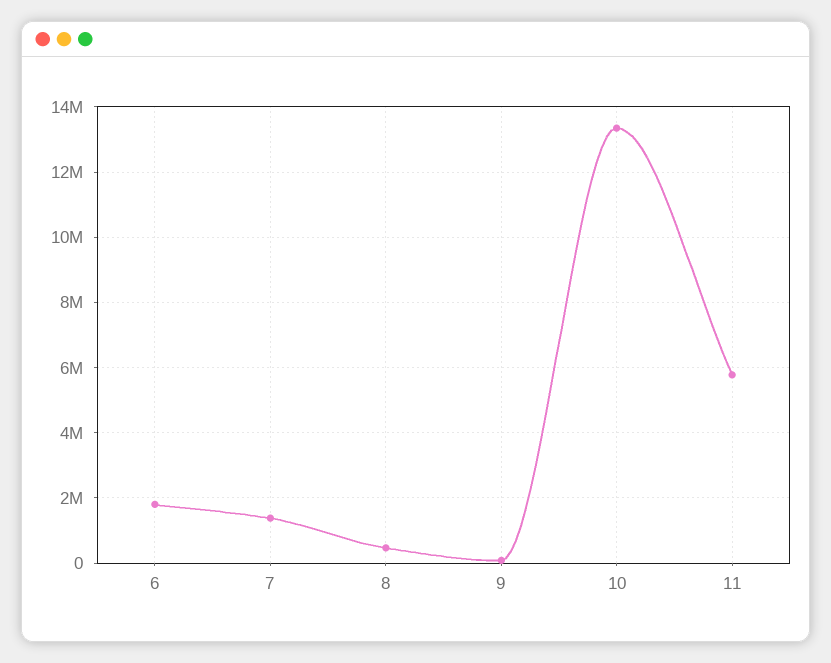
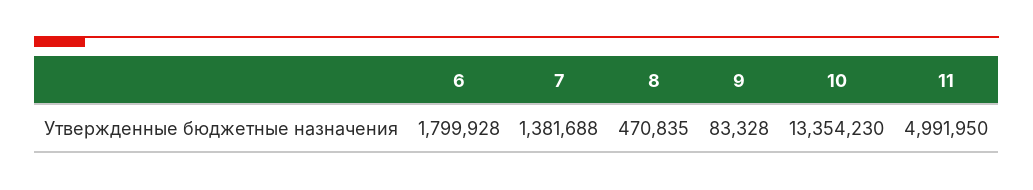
11: 5800000 -> 4991950

